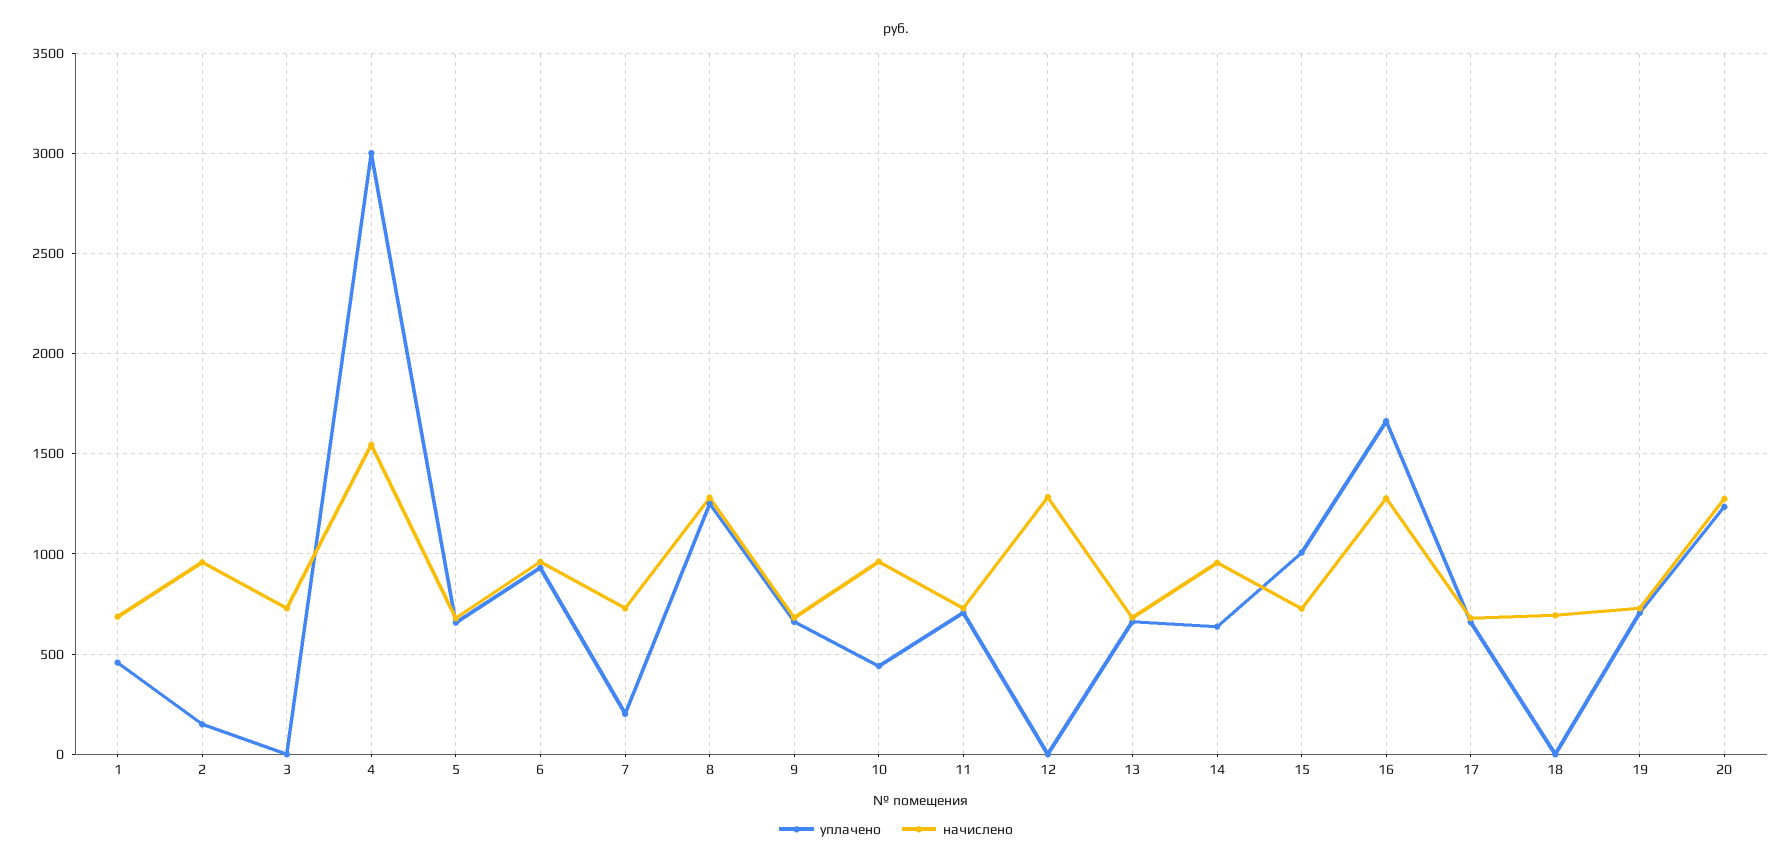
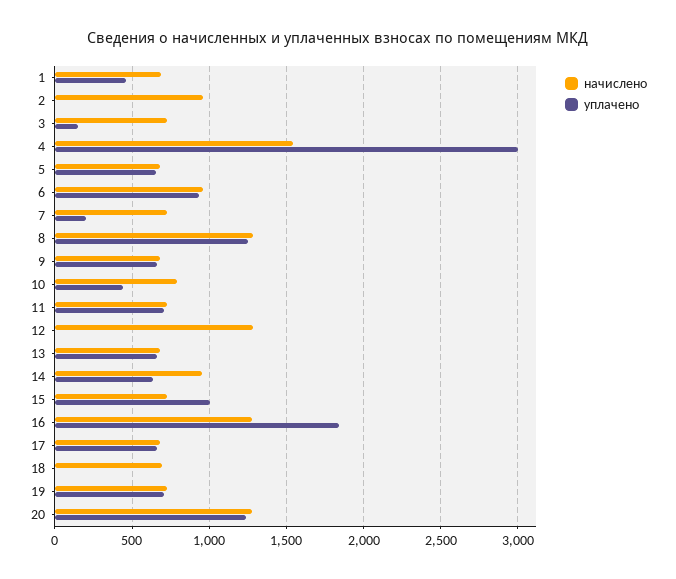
уплачено, 2: 150 -> 0
уплачено, 3: 0 -> 150
начислено, 10: 950 -> 800
уплачено, 16: 1650 -> 1850

